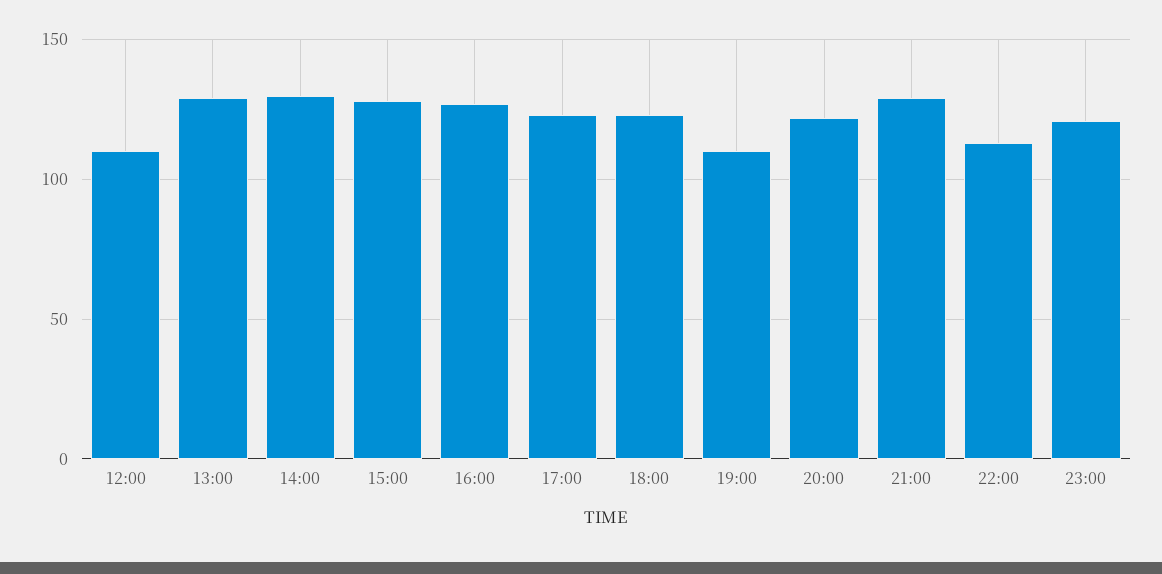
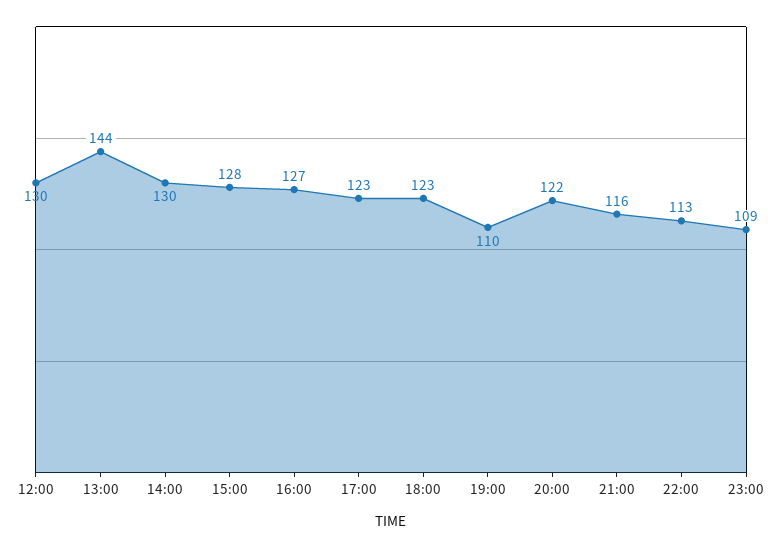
12:00: 110 -> 130
13:00: 130 -> 144
21:00: 130 -> 116
23:00: 120 -> 109

